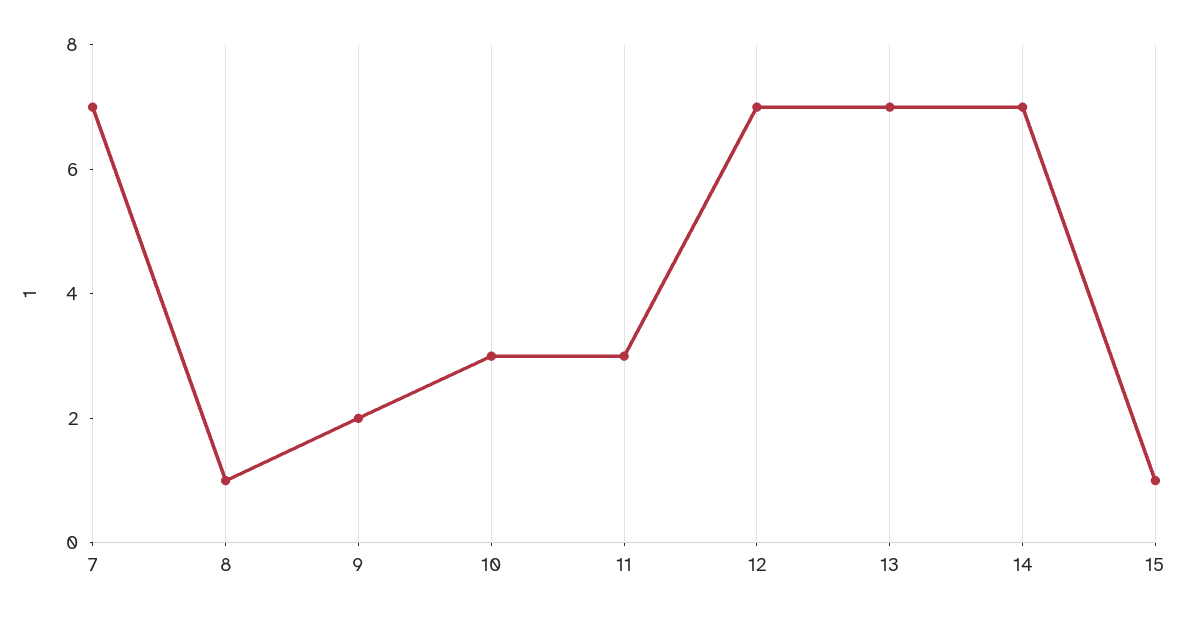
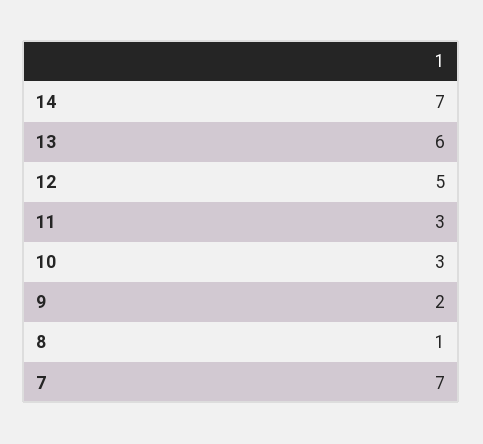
12: 7 -> 5
13: 7 -> 6
15: 1 -> none

